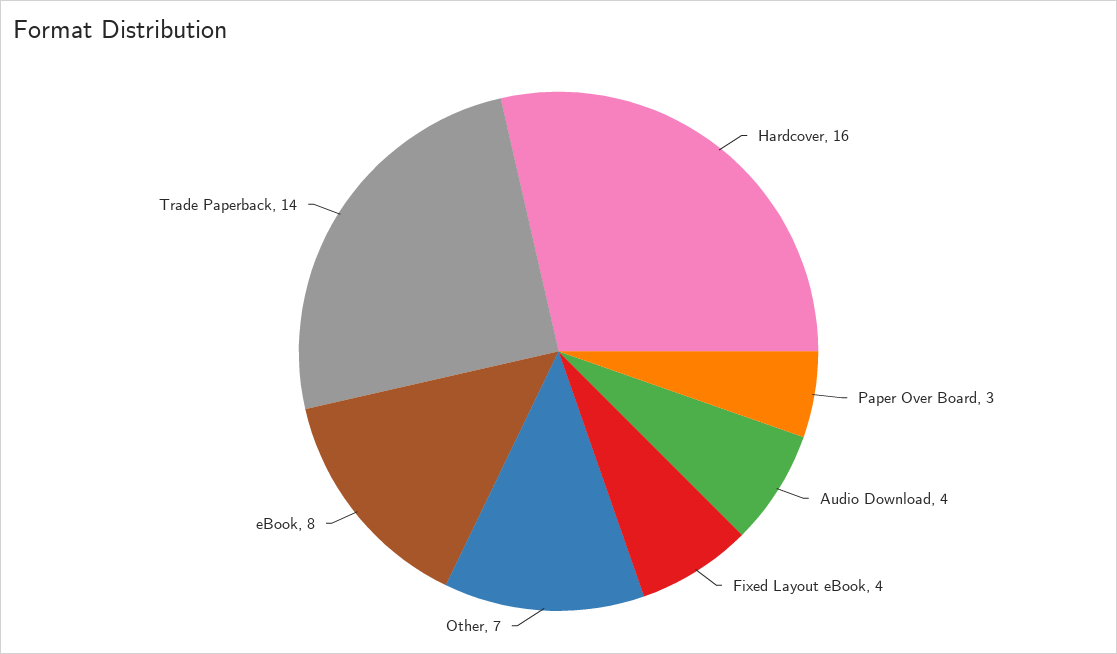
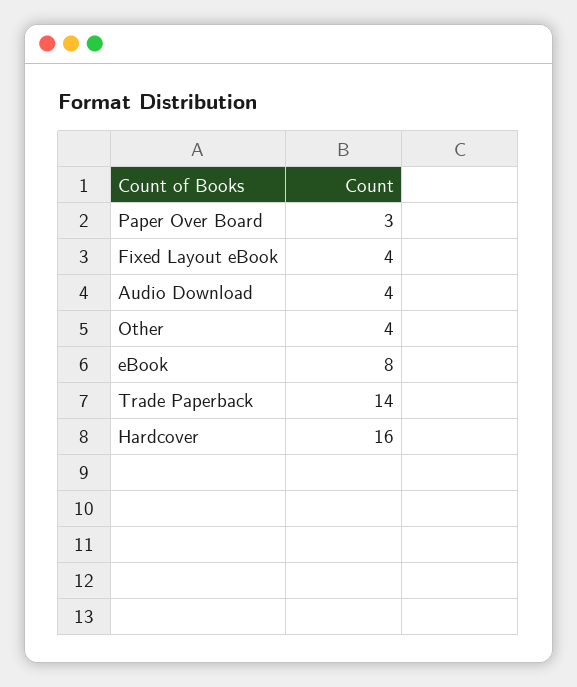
Other: 7 -> 4

